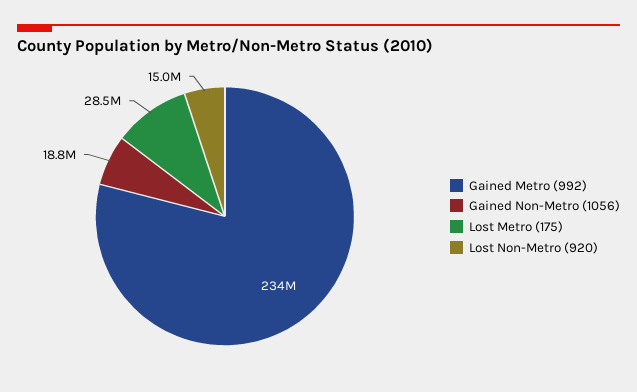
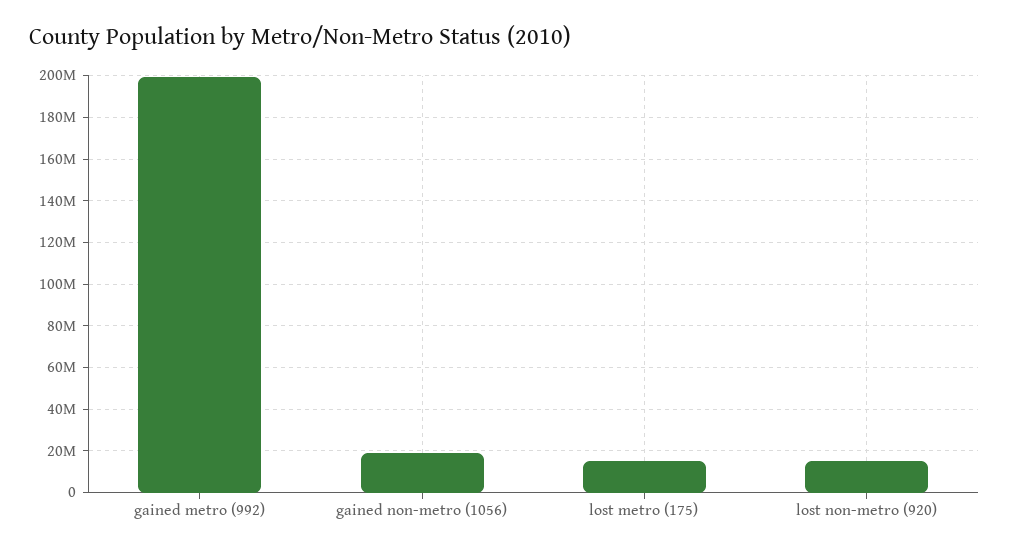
Gained Metro (992): 234000000 -> 200000000
Lost Metro (175): 28500000 -> 15000000

